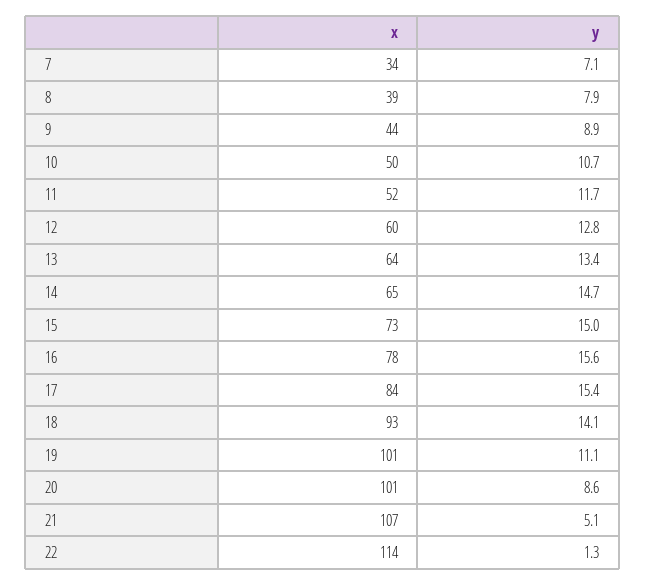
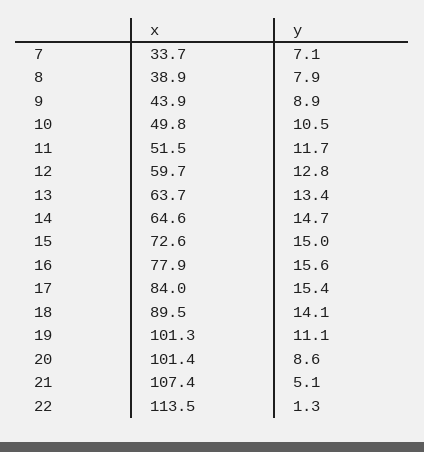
y, 10: 10.7 -> 10.5
x, 18: 93 -> 89.5

